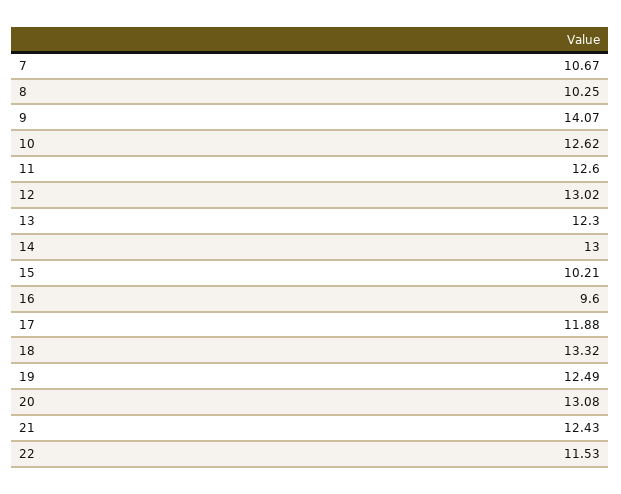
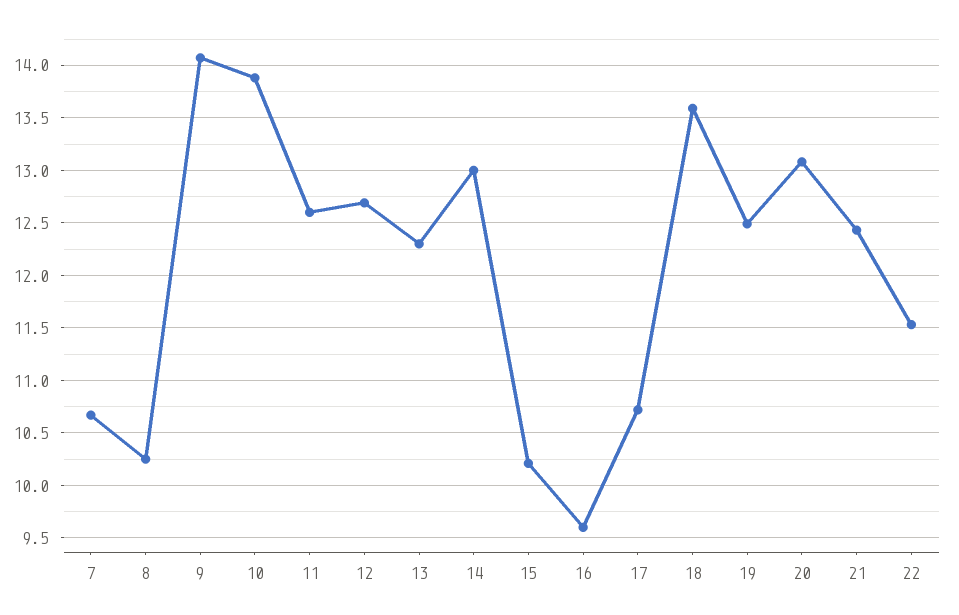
10: 12.62 -> 13.9
12: 13.02 -> 12.7
17: 11.88 -> 10.7
18: 13.32 -> 13.6

